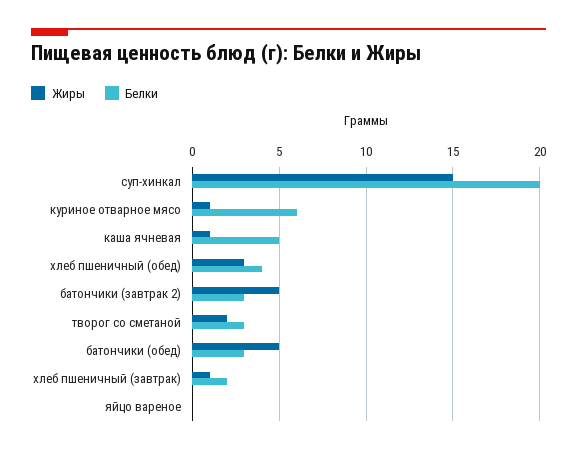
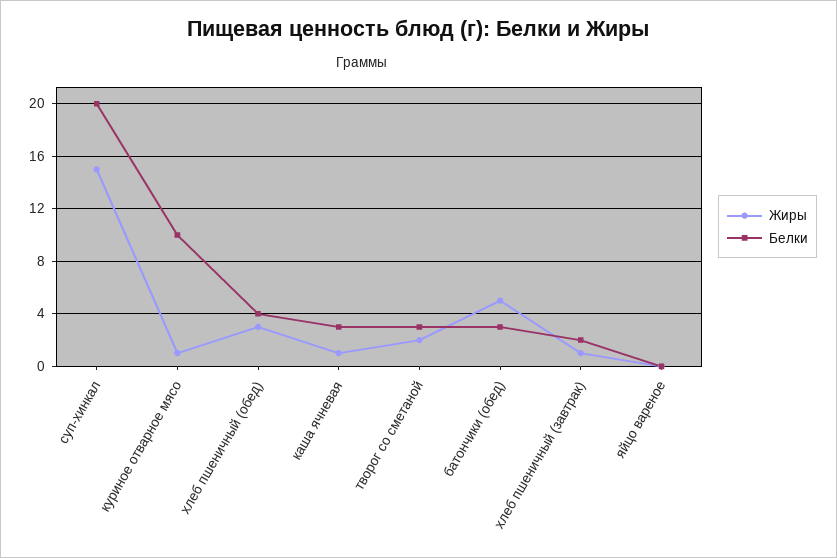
Белки, куриное отварное мясо: 6 -> 10
Белки, каша ячневая: 5 -> 3
Жиры, батончики (завтрак 2): 5 -> none
Белки, батончики (завтрак 2): 3 -> none

